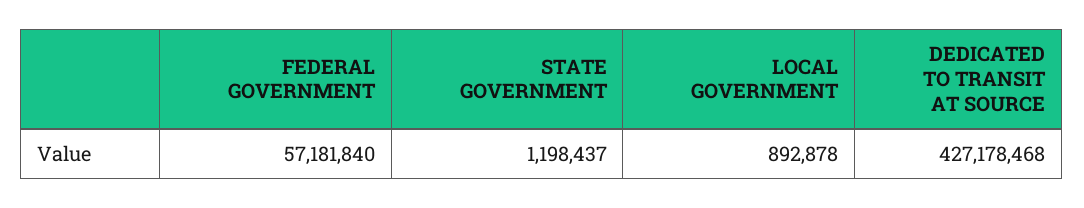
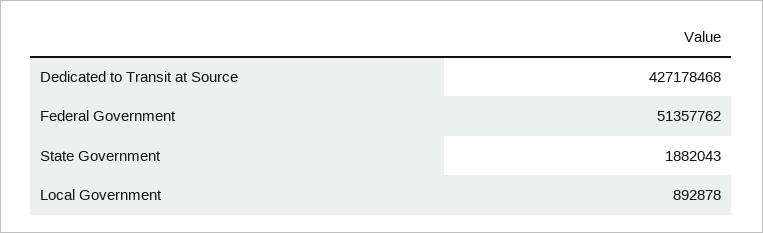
FEDERAL GOVERNMENT: 57181840 -> 51357762
STATE GOVERNMENT: 1198437 -> 1882043

